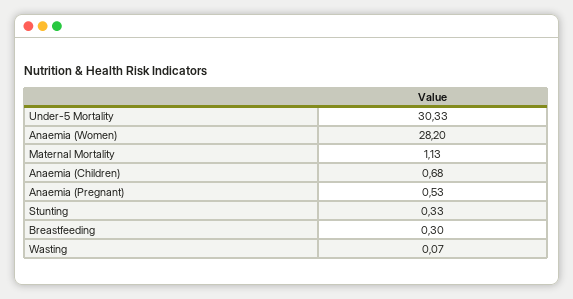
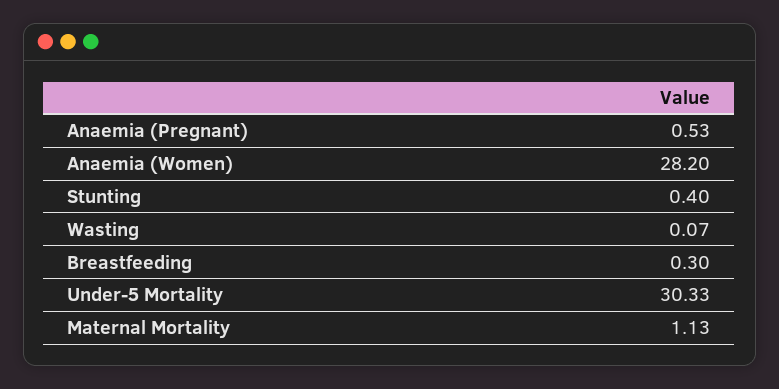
Anaemia (Children): 0.68 -> none
Stunting: 0.33 -> 0.4

